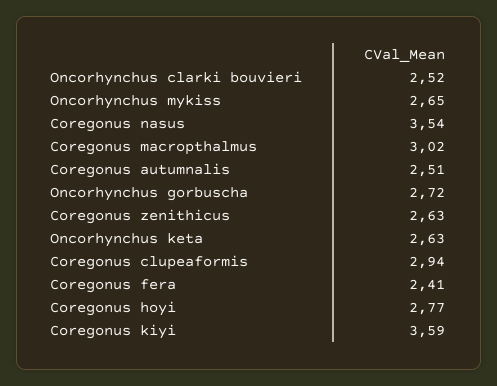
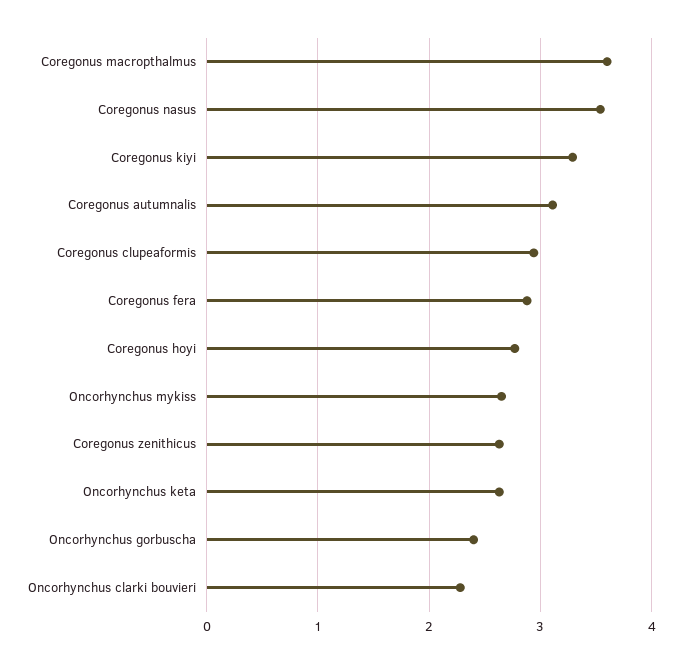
Oncorhynchus clarki bouvieri: 2.52 -> 2.3
Coregonus macropthalmus: 3.02 -> 3.6
Coregonus autumnalis: 2.51 -> 3.1
Oncorhynchus gorbuscha: 2.72 -> 2.4
Coregonus fera: 2.41 -> 2.9
Coregonus kiyi: 3.59 -> 3.3

